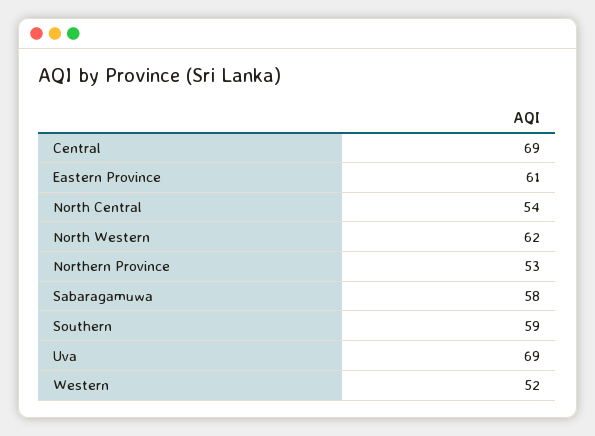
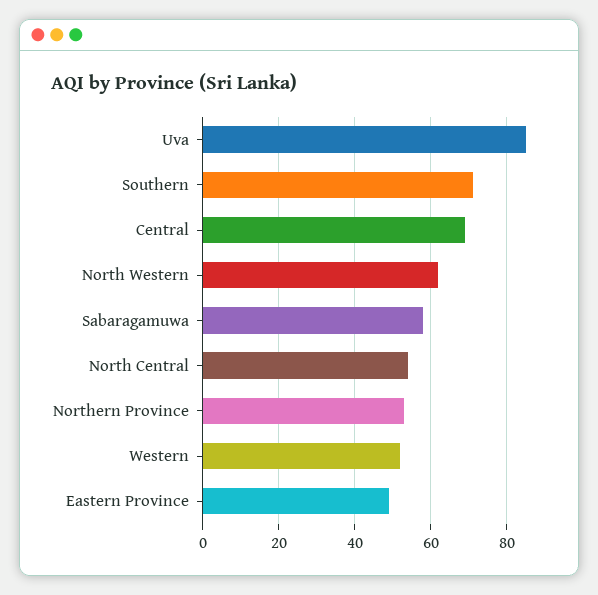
Eastern Province: 61 -> 50
Southern: 59 -> 70
Uva: 69 -> 85

